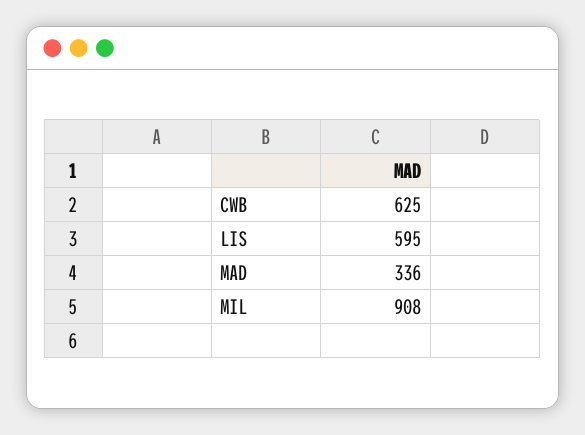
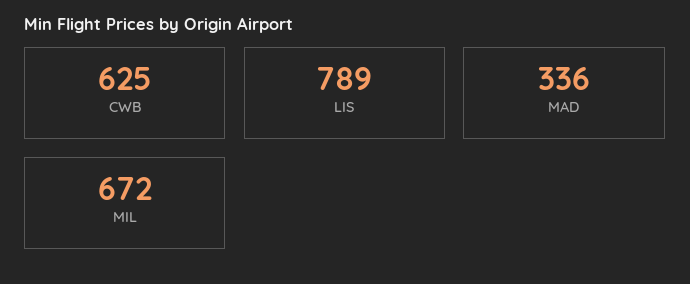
LIS: 595 -> 789
MIL: 908 -> 672

